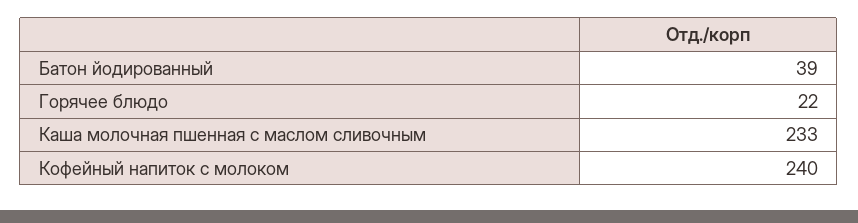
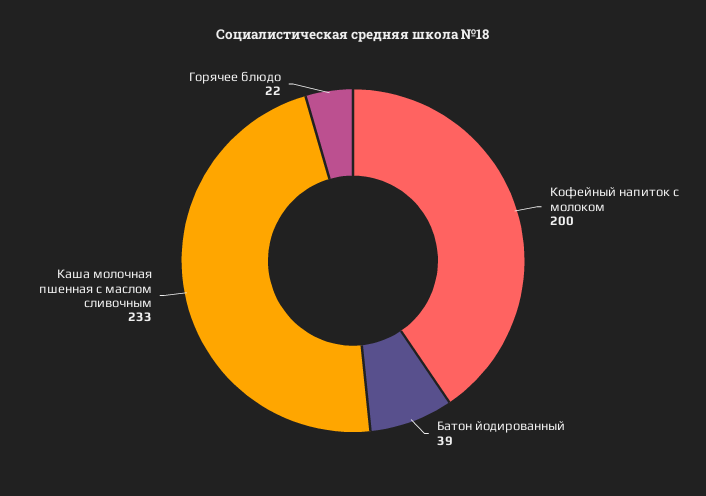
Кофейный напиток с молоком: 240 -> 200

